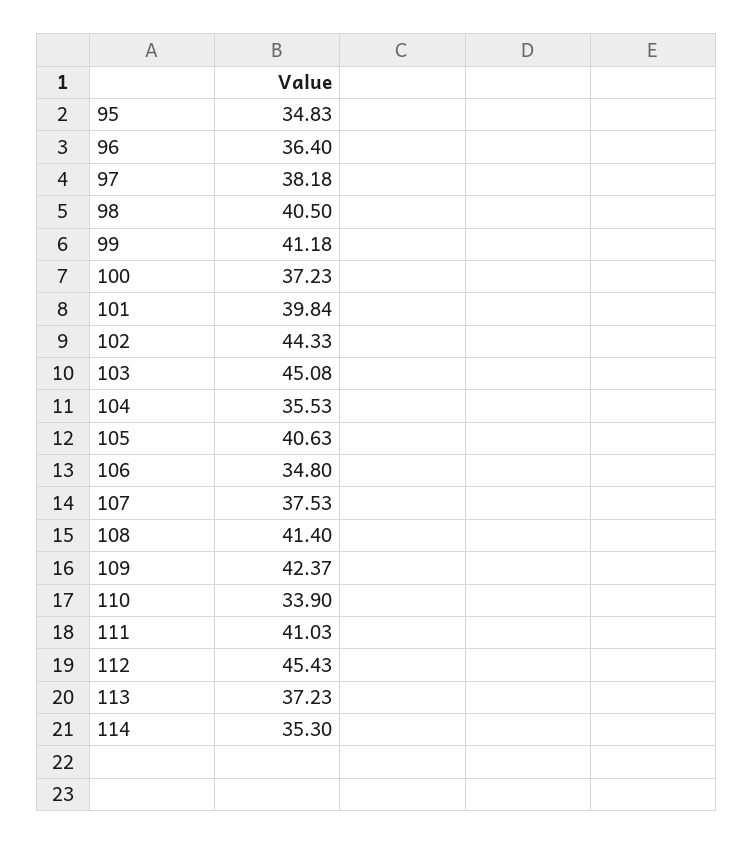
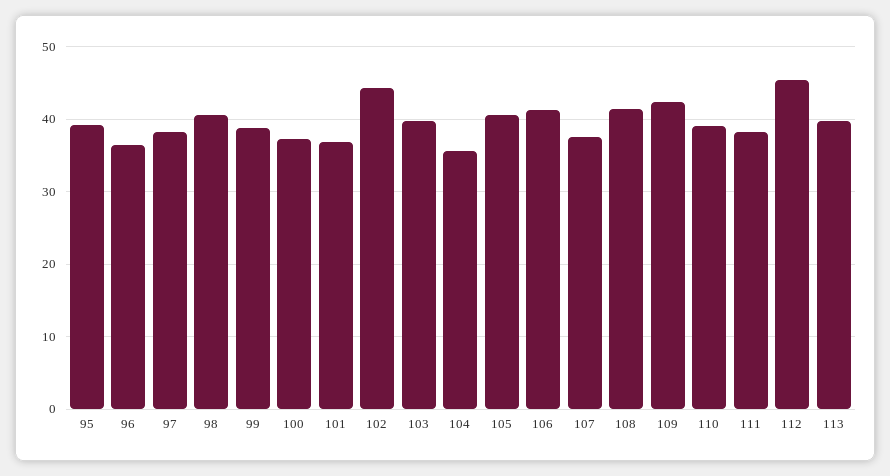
95: 34.83 -> 39
99: 41.18 -> 39
101: 39.84 -> 37
103: 45.08 -> 40
106: 34.8 -> 41
110: 33.9 -> 39
111: 41.03 -> 38
113: 37.23 -> 40
114: 35.3 -> none

